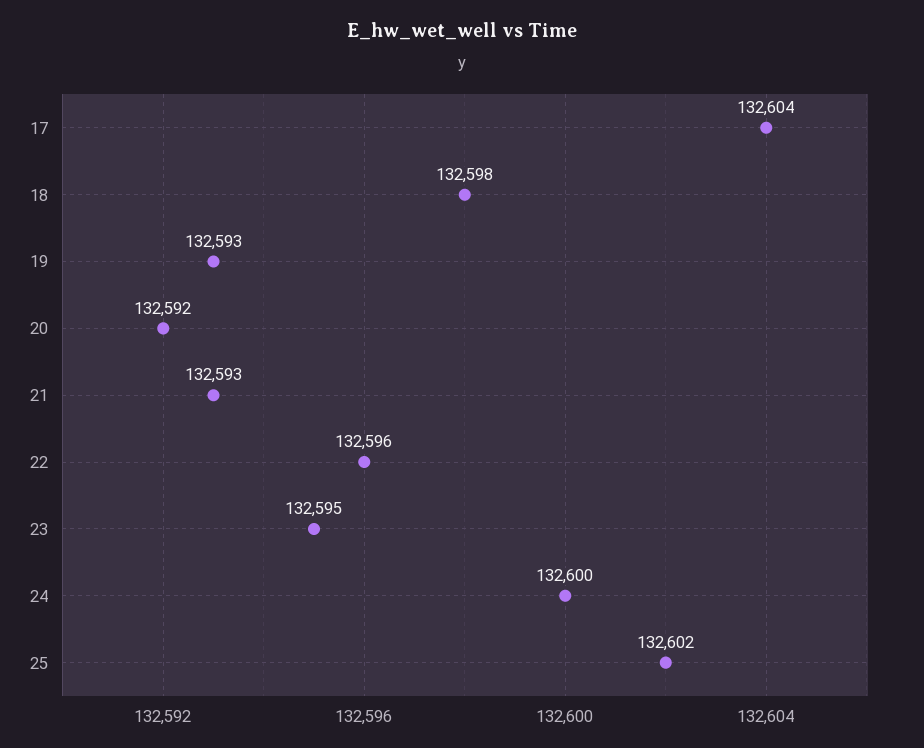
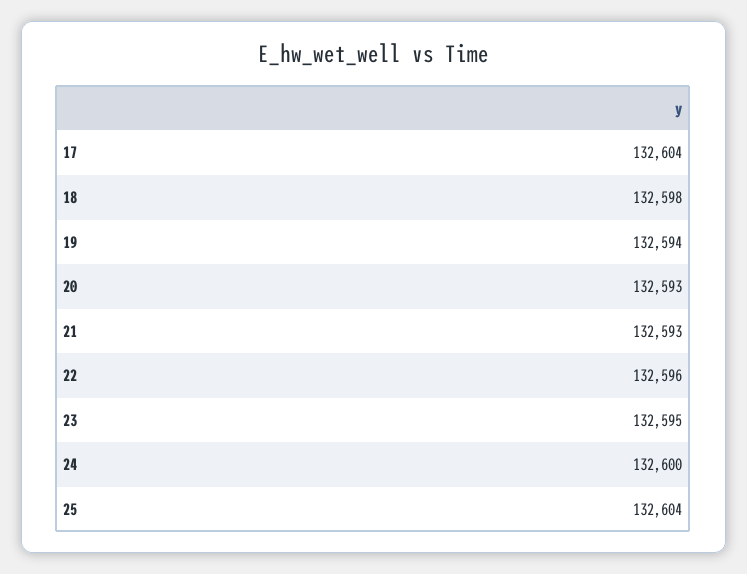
19: 132593 -> 132594
20: 132592 -> 132593
25: 132602 -> 132604

